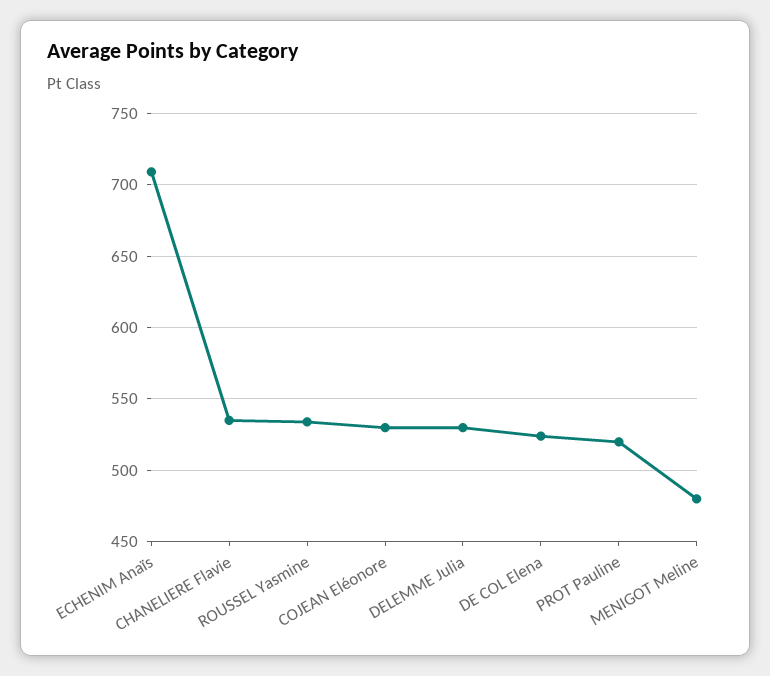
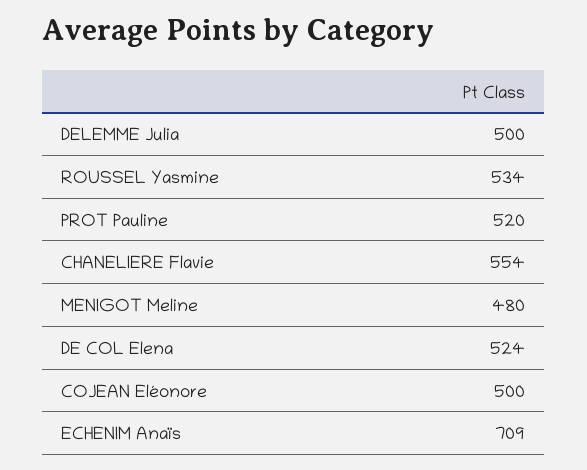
CHANELIERE Flavie: 535 -> 554
COJEAN Eléonore: 530 -> 500
DELEMME Julia: 530 -> 500

